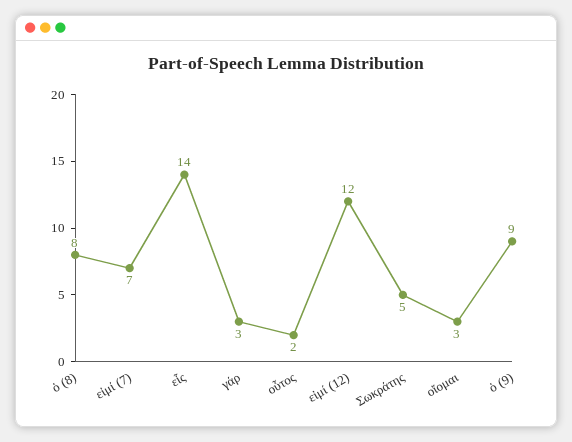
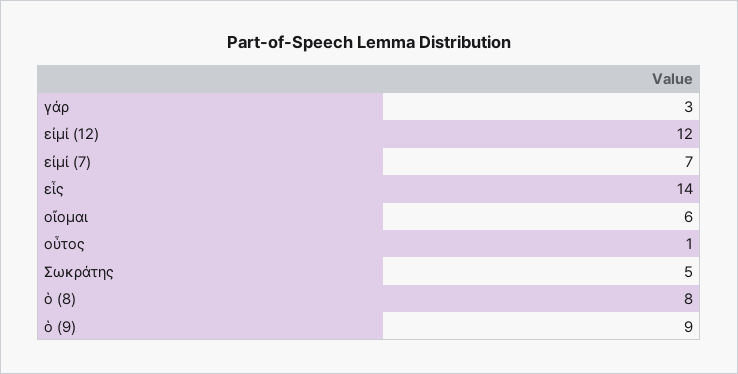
οὗτος: 2 -> 1
οἴομαι: 3 -> 6

